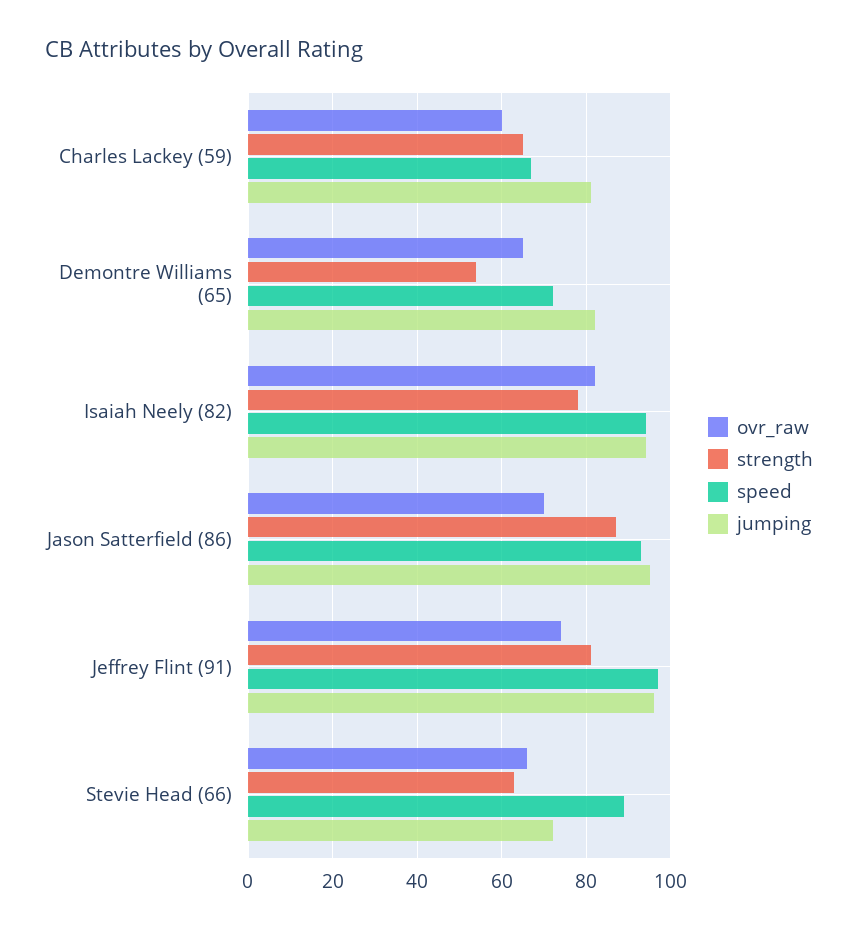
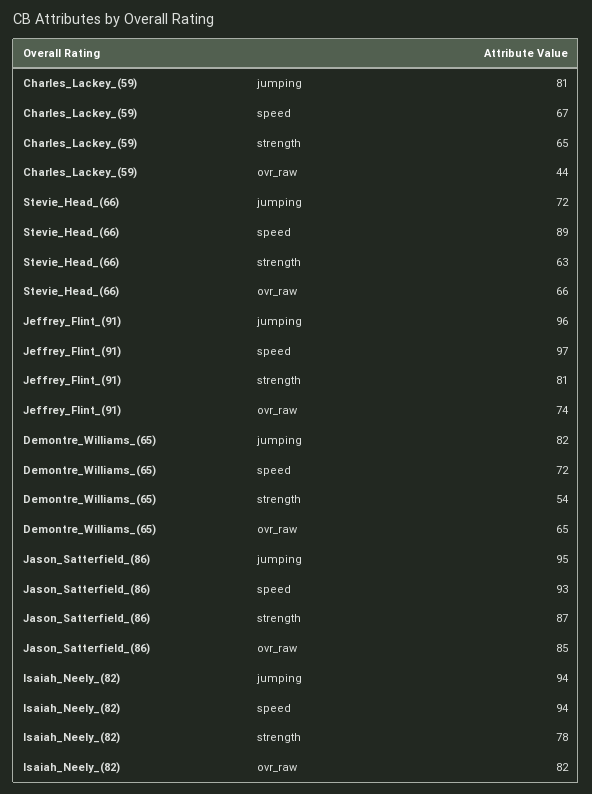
ovr_raw, Charles Lackey (59): 60 -> 44
ovr_raw, Jason Satterfield (86): 70 -> 85

